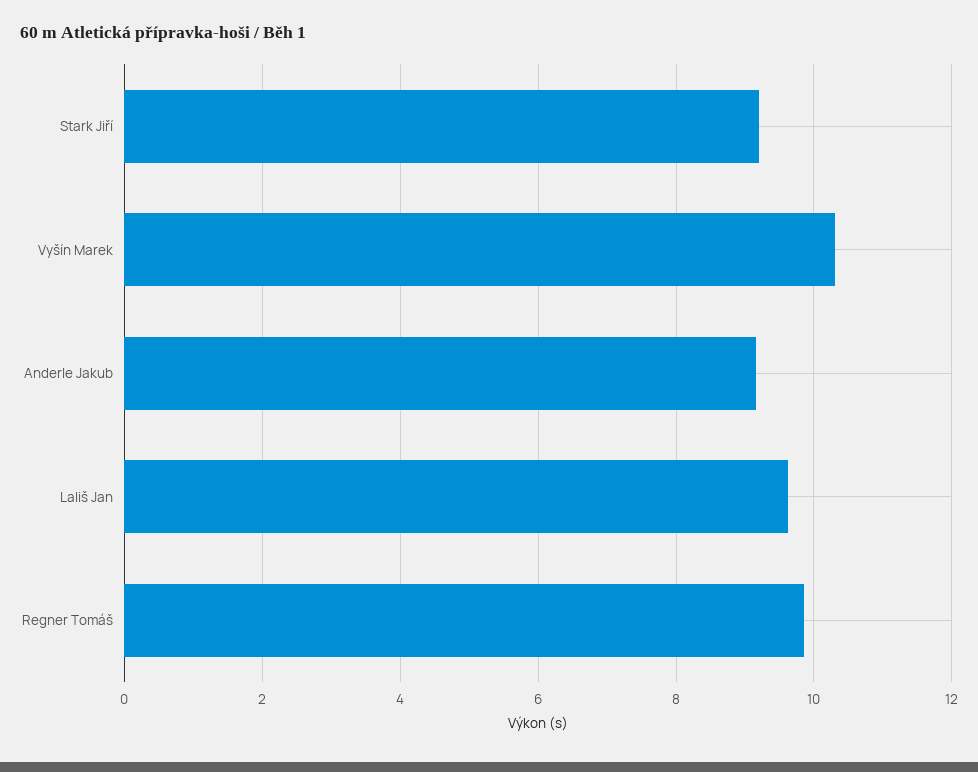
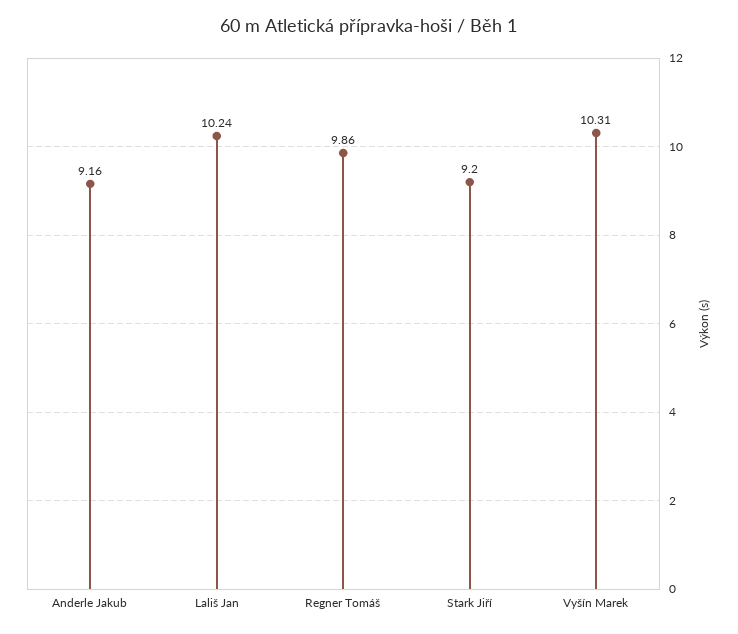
Lališ Jan: 9.6 -> 10.24

